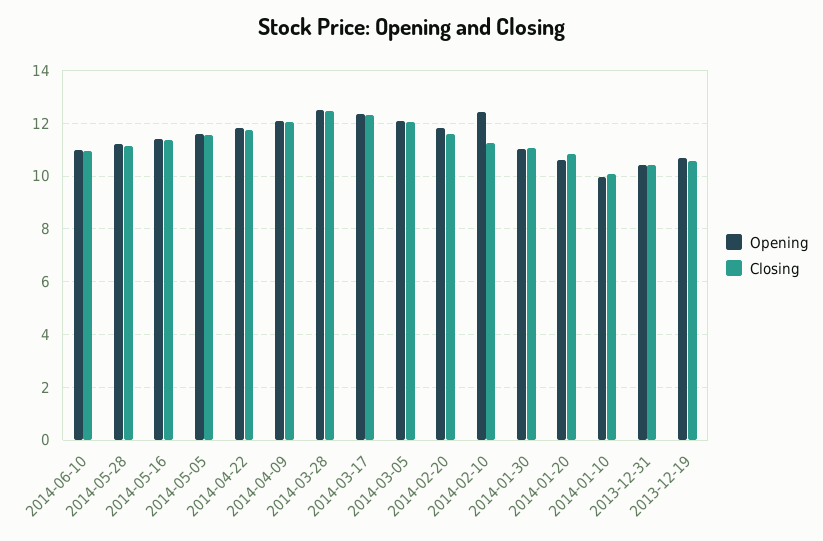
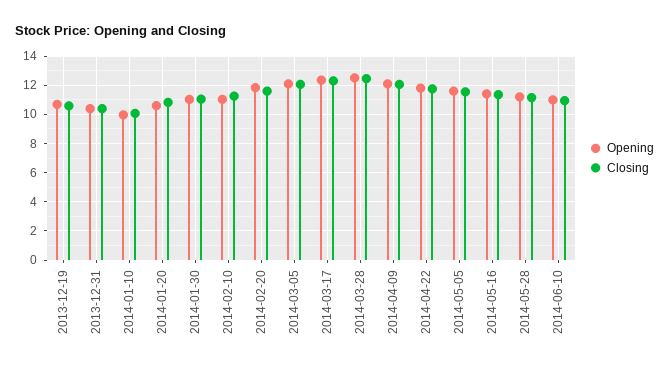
Opening, 2014-02-10: 12.5 -> 11

